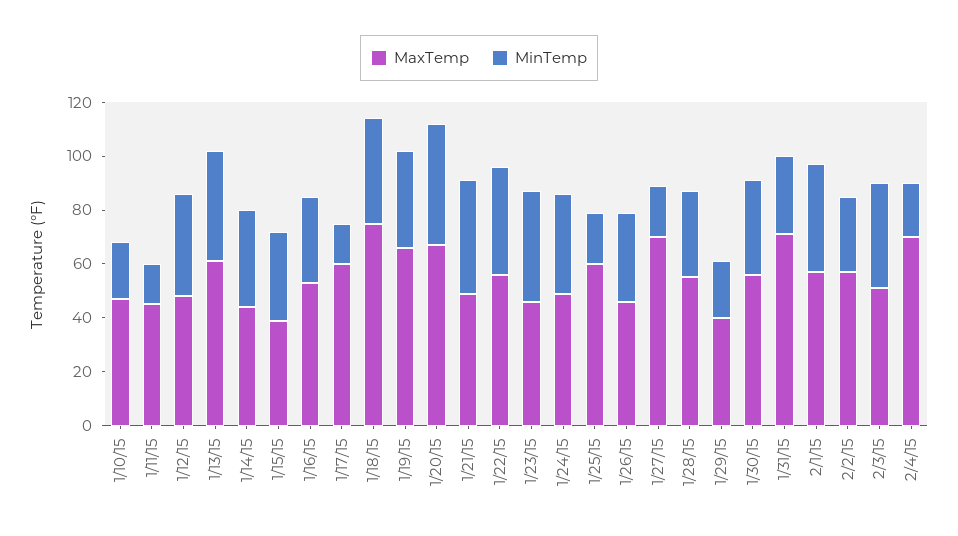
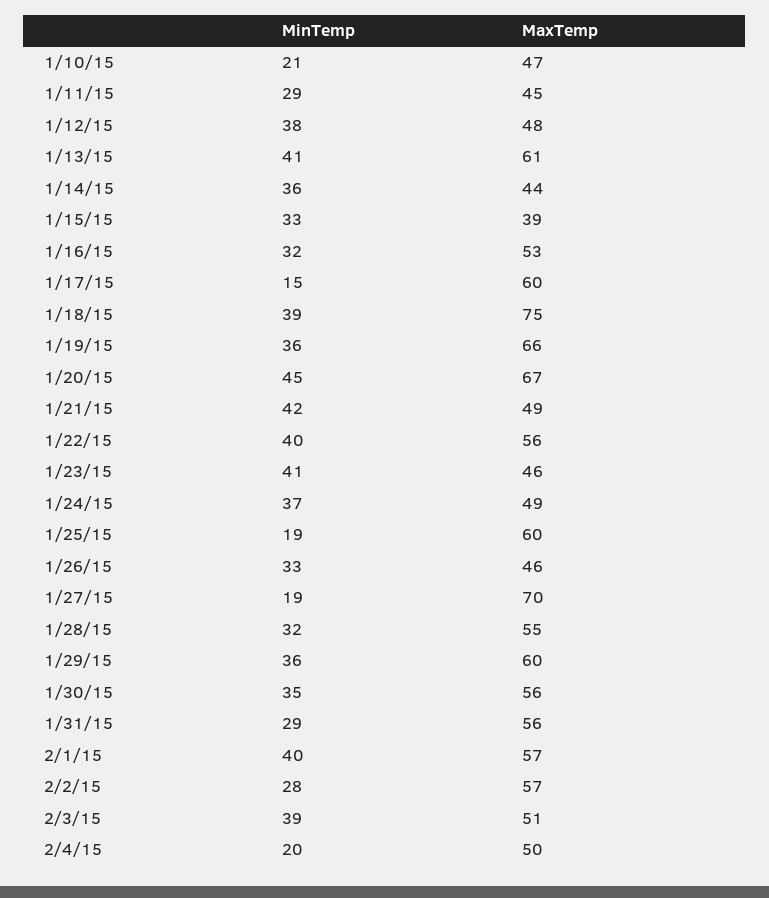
MinTemp, 1/11/15: 15 -> 29
MaxTemp, 1/29/15: 40 -> 60
MinTemp, 1/29/15: 20 -> 36
MaxTemp, 1/31/15: 70 -> 56
MaxTemp, 2/4/15: 70 -> 50

